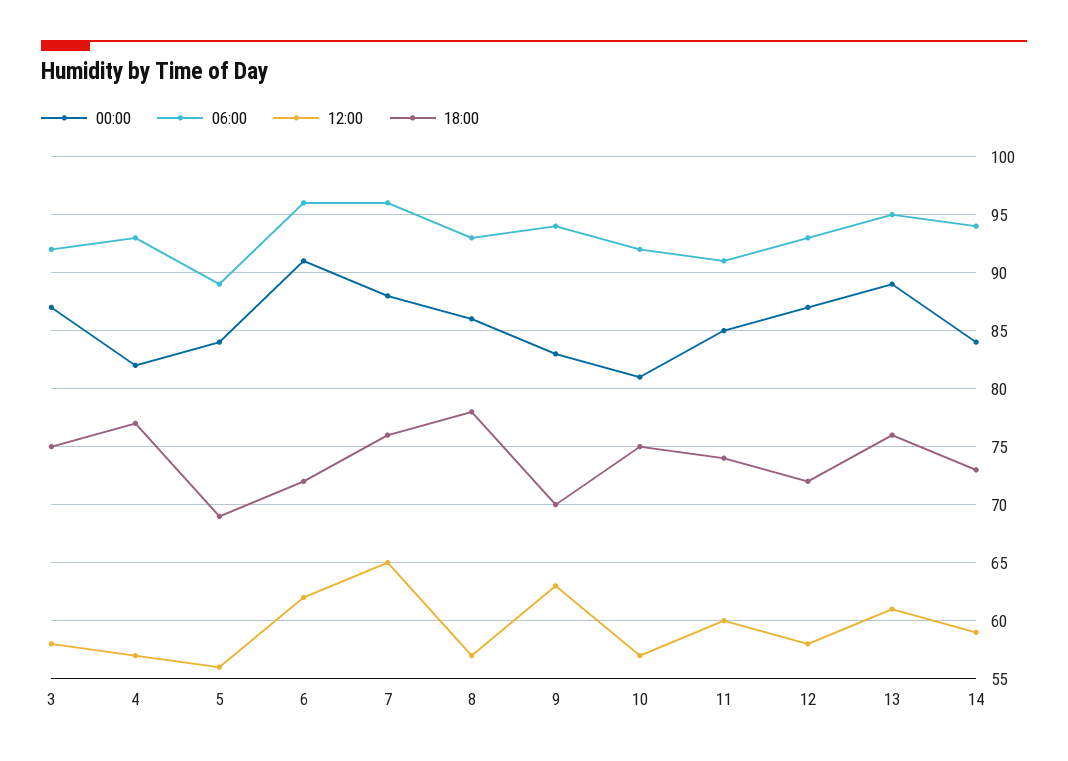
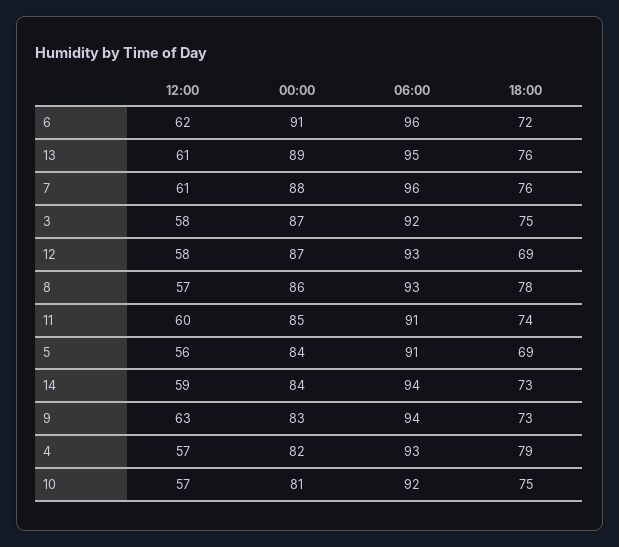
18:00, 4: 77 -> 79
06:00, 5: 89 -> 91
12:00, 7: 65 -> 61
18:00, 9: 70 -> 73
18:00, 12: 72 -> 69

